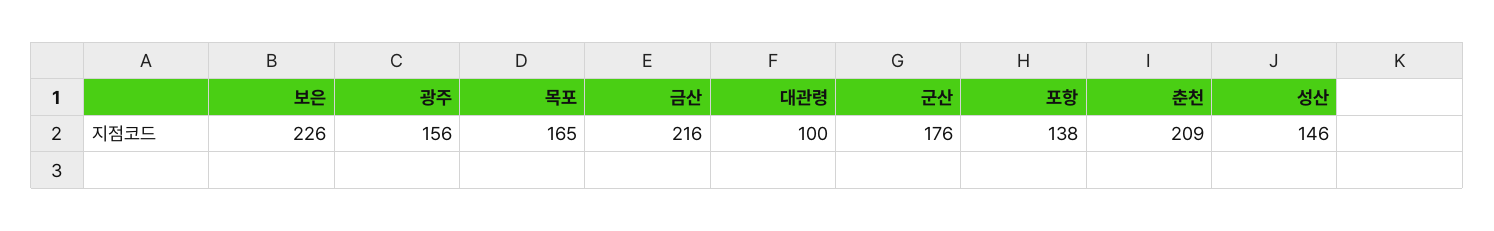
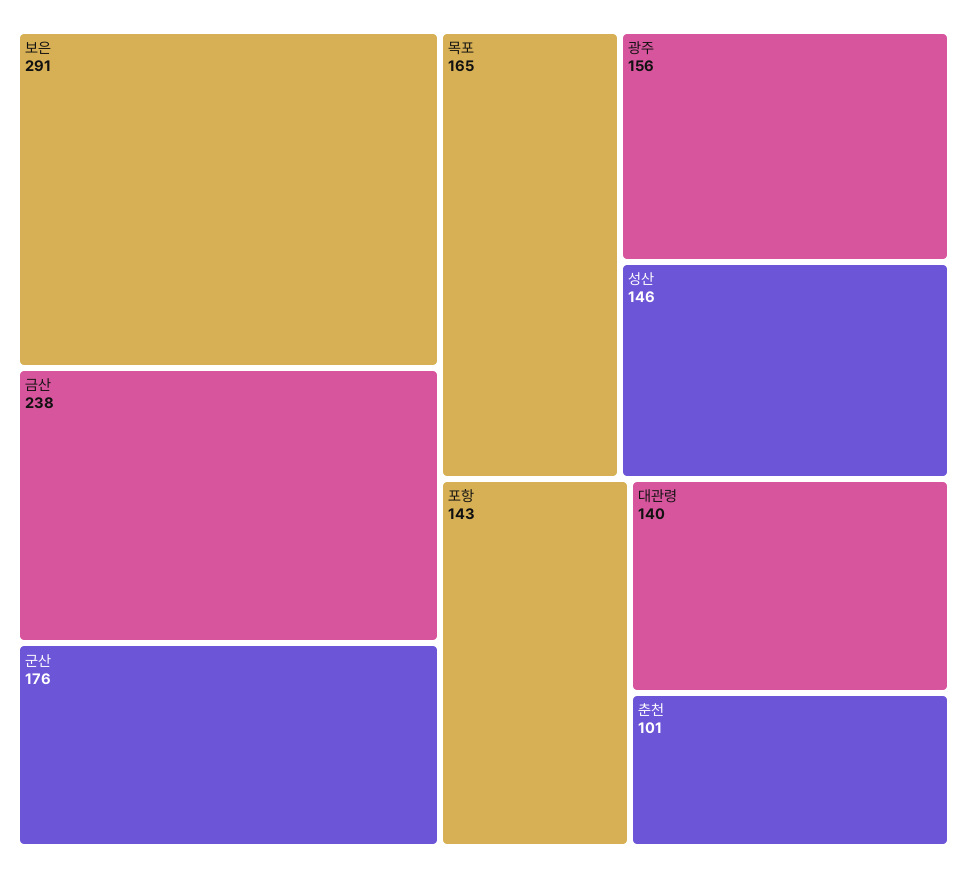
보은: 226 -> 291
금산: 216 -> 238
대관령: 100 -> 140
포항: 138 -> 143
춘천: 209 -> 101

